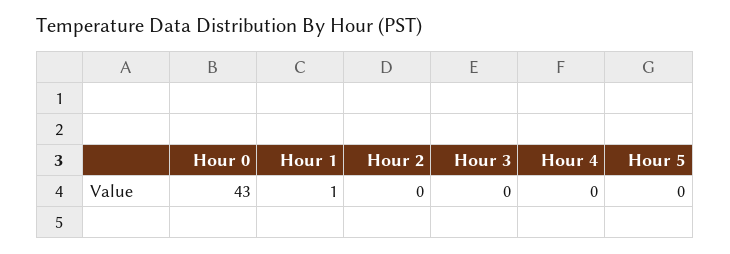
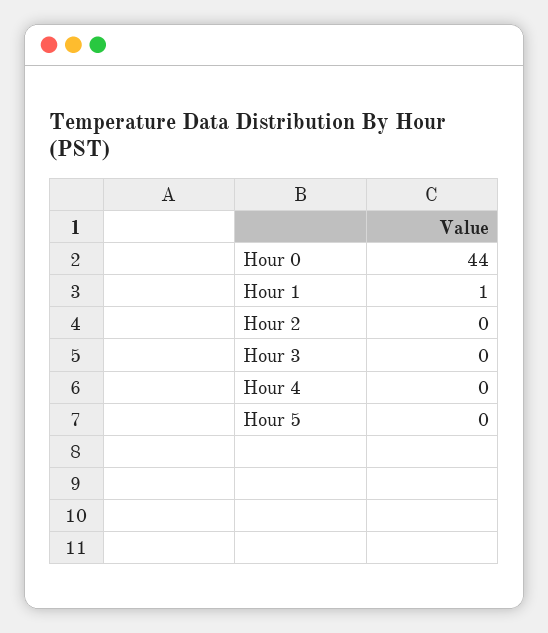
Hour 0: 43 -> 44

